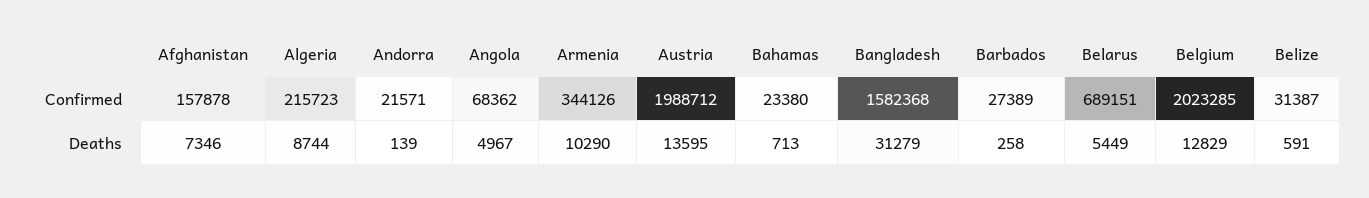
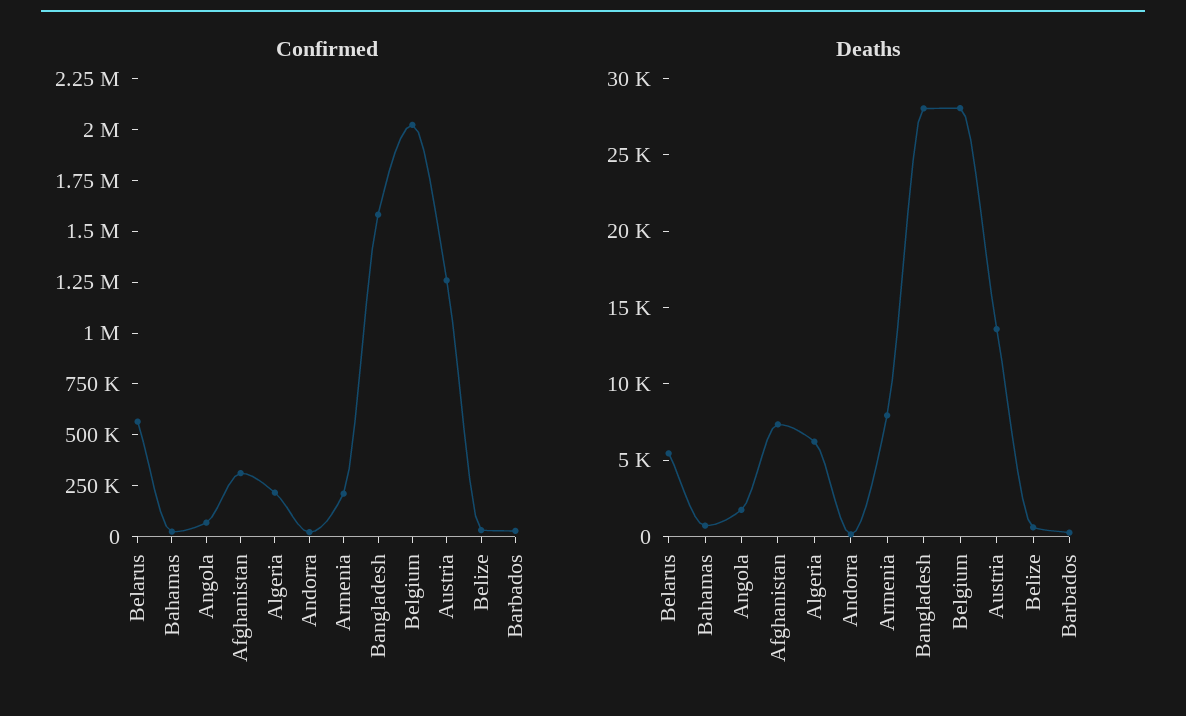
Confirmed, Afghanistan: 157878 -> 300000
Confirmed, Armenia: 344126 -> 200000
Confirmed, Austria: 1988712 -> 1250000
Confirmed, Belarus: 689151 -> 550000
Deaths, Algeria: 8744 -> 6000
Deaths, Angola: 4967 -> 2000
Deaths, Armenia: 10290 -> 8000
Deaths, Bangladesh: 31279 -> 28000
Deaths, Belgium: 12829 -> 28000

